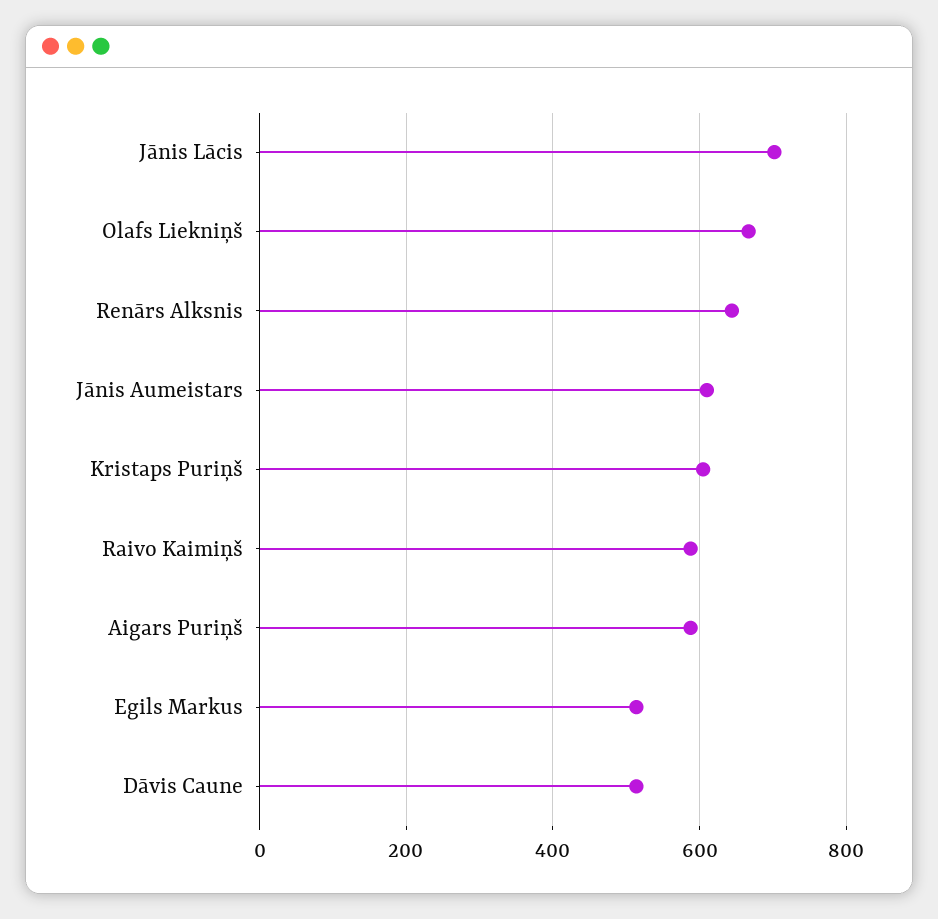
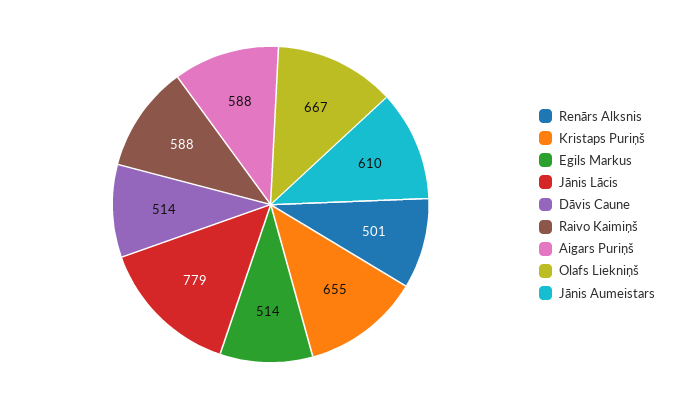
Jānis Lācis: 700 -> 779
Renārs Alksnis: 640 -> 501
Kristaps Puriņš: 600 -> 655

